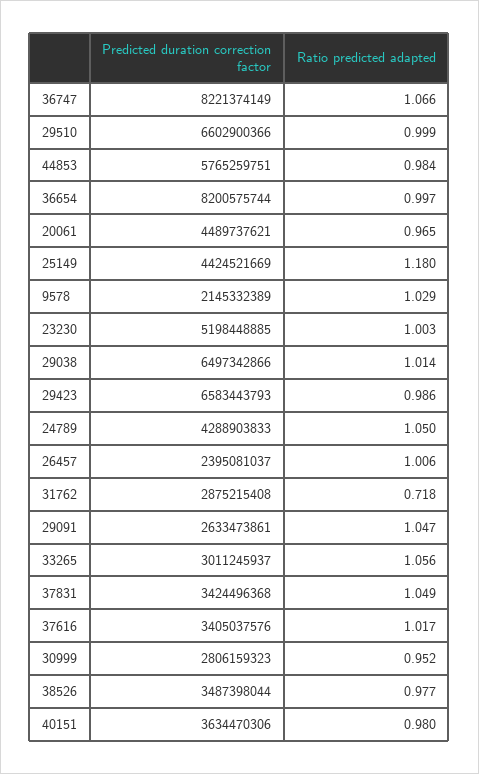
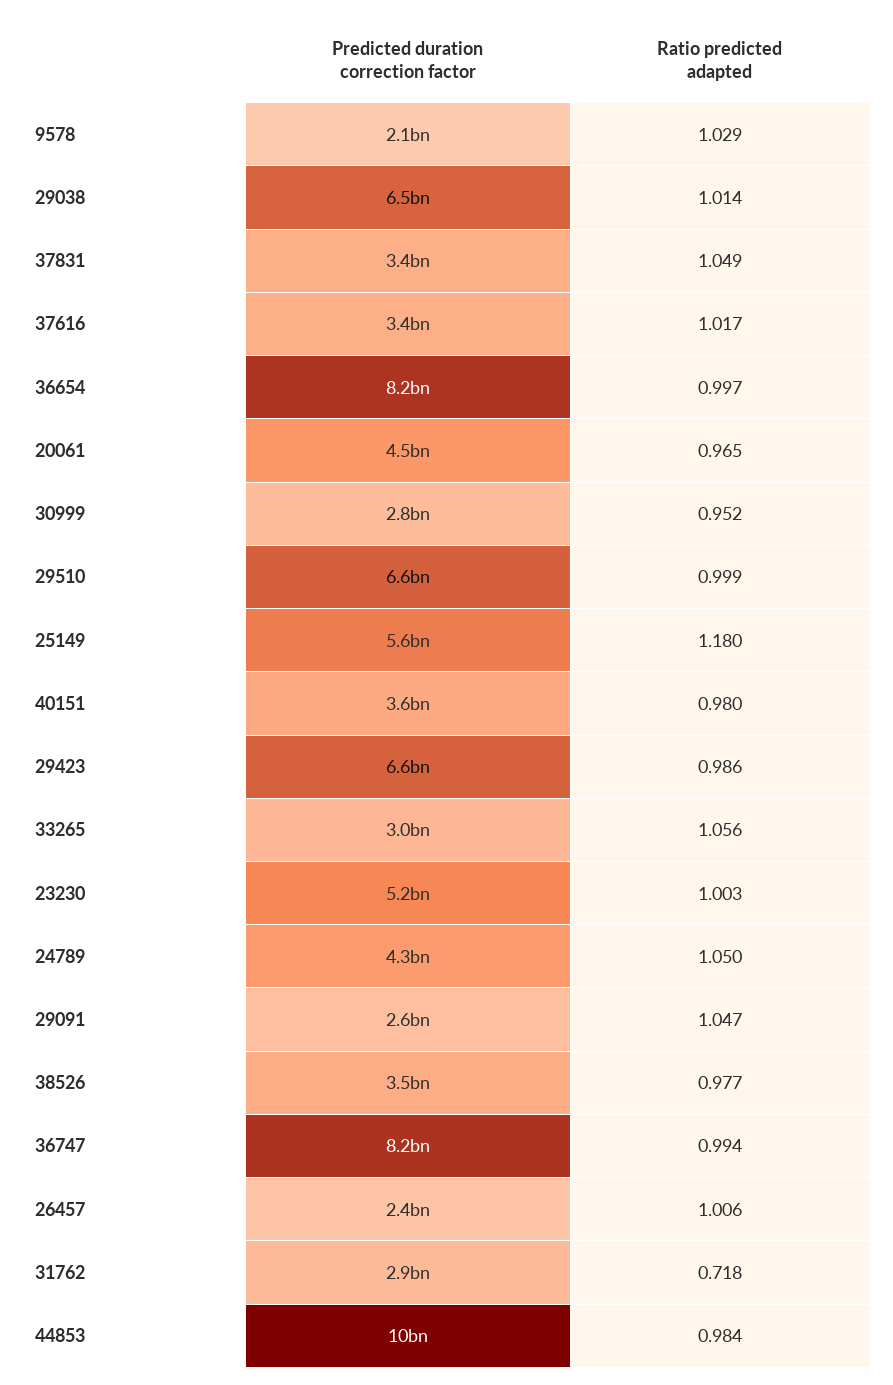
Ratio predicted adapted, 36747: 1.066 -> 0.994
Predicted duration correction factor, 44853: 5765259751 -> 10000000000
Predicted duration correction factor, 25149: 4424521669 -> 5600000000

